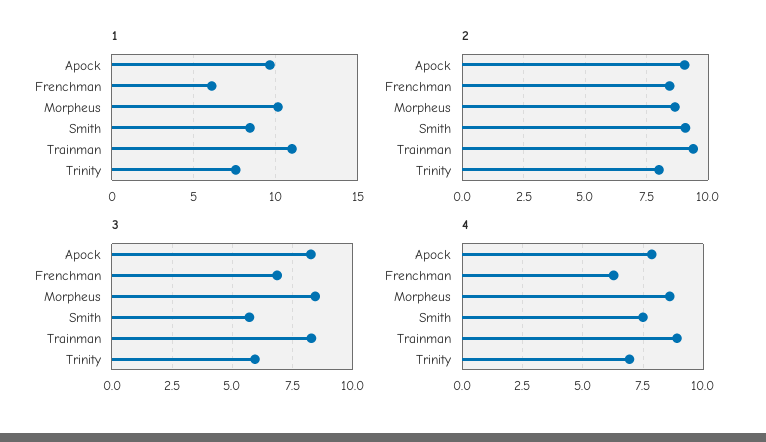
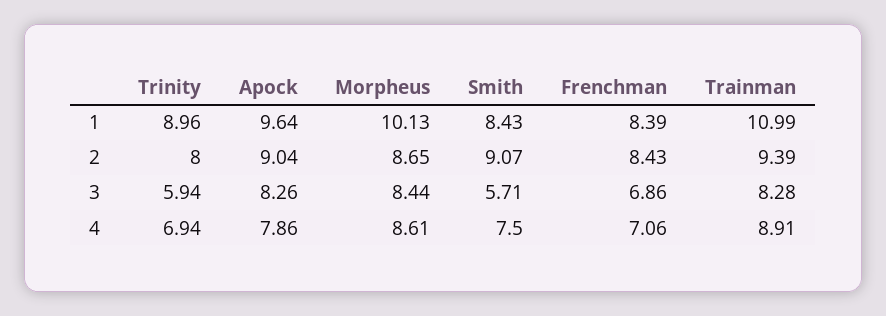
1, Frenchman: 6 -> 8.39
1, Trinity: 7.5 -> 8.96
4, Frenchman: 6.25 -> 7.06

